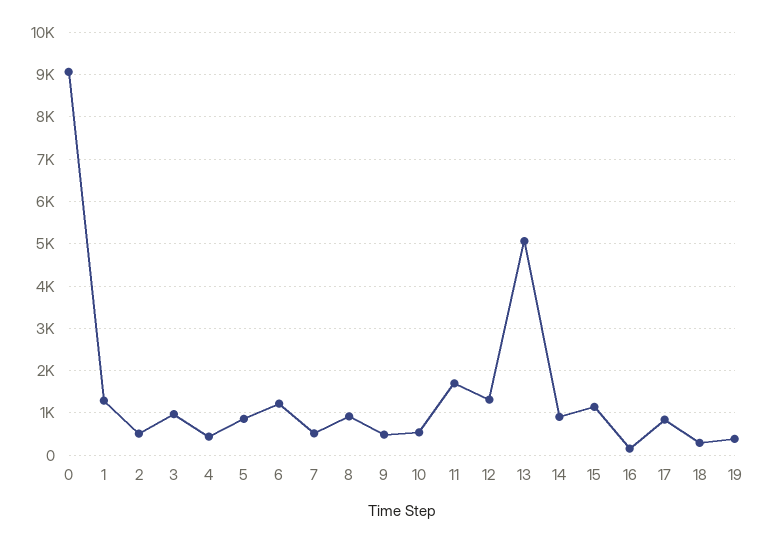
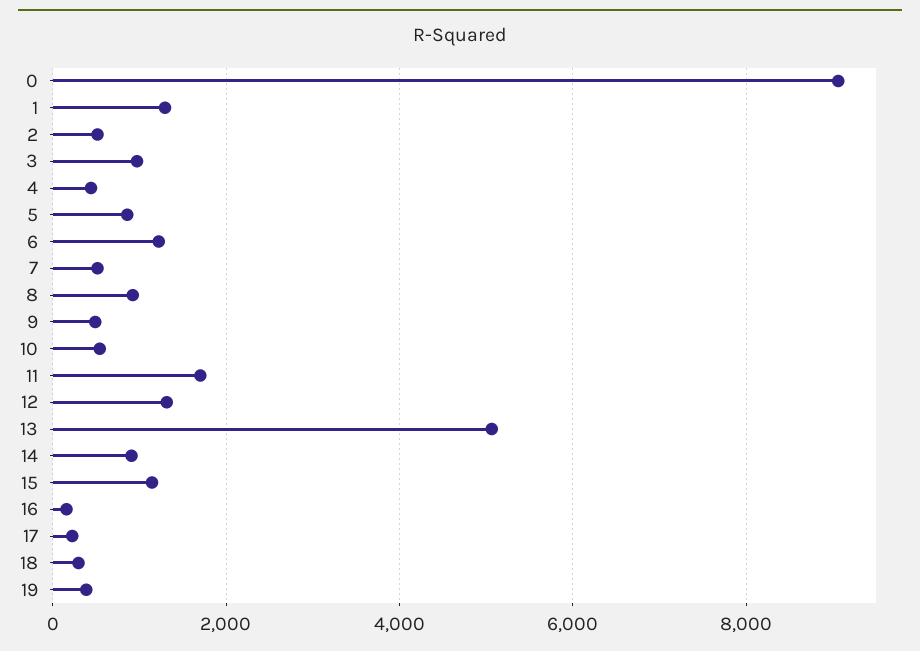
17: 800 -> 200

